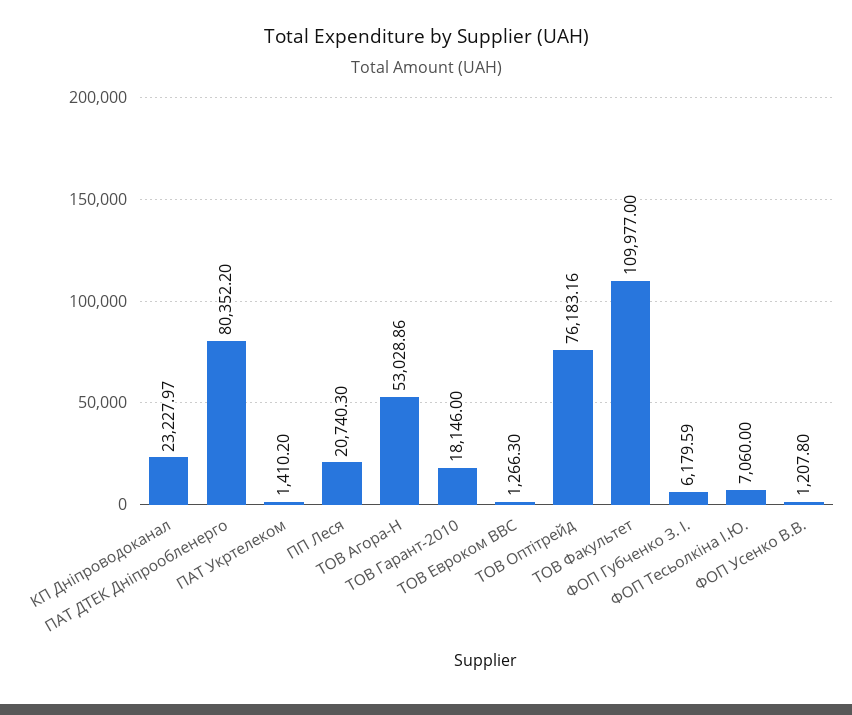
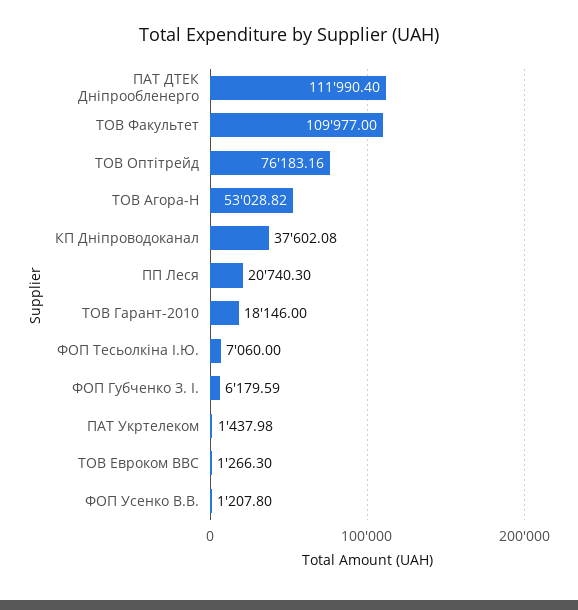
КП Дніпроводоканал: 23227.97 -> 37602.08
ПАТ ДТЕК Дніпрообленерго: 80352.2 -> 111990.4
ПАТ Укртелеком: 1410.2 -> 1437.98
ТОВ Агора-Н: 53028.86 -> 53028.82

